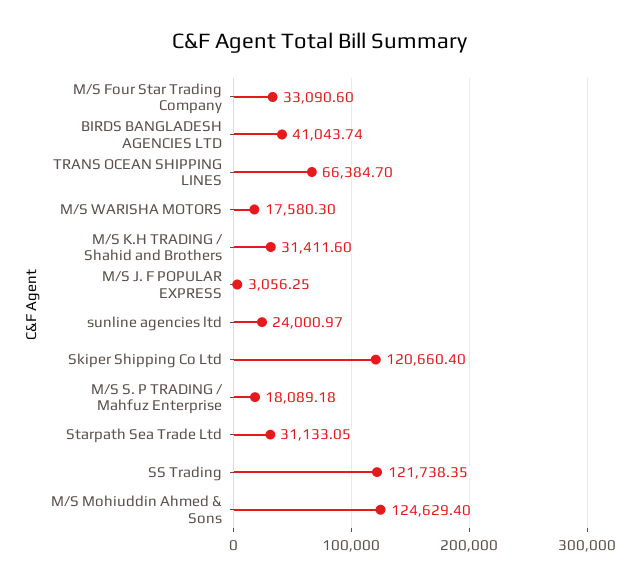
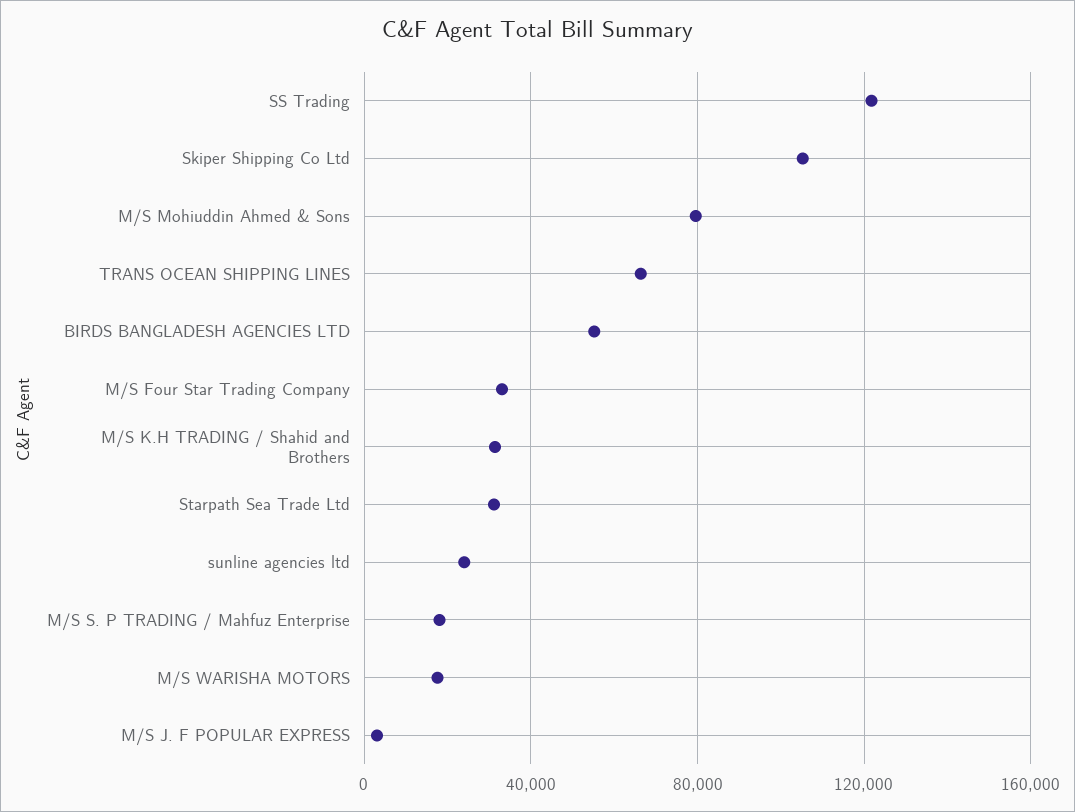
BIRDS BANGLADESH AGENCIES LTD: 41043.74 -> 55000
Skiper Shipping Co Ltd: 120660.4 -> 105000
M/S Mohiuddin Ahmed & Sons: 124629.4 -> 80000

